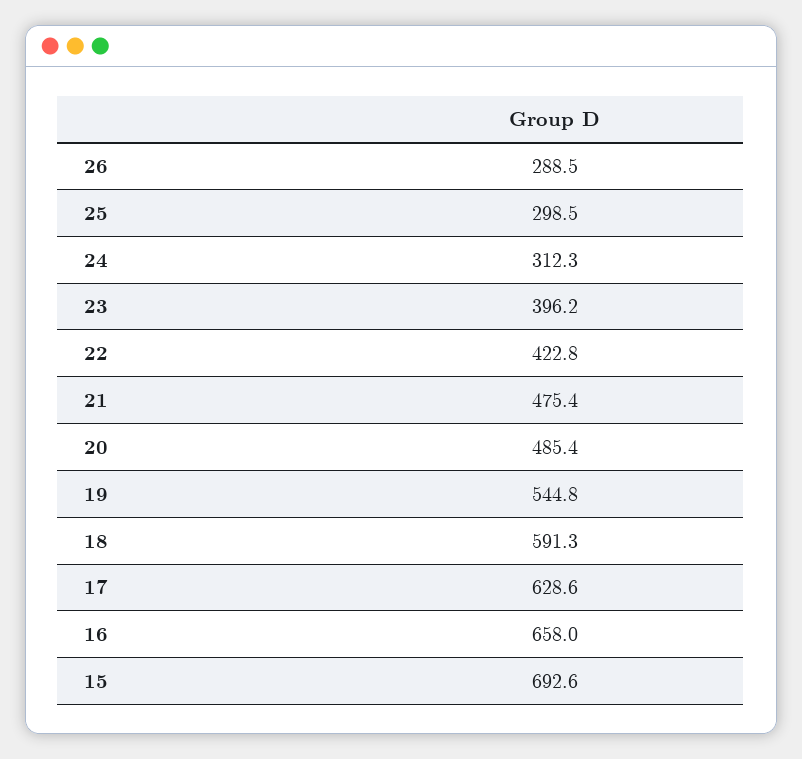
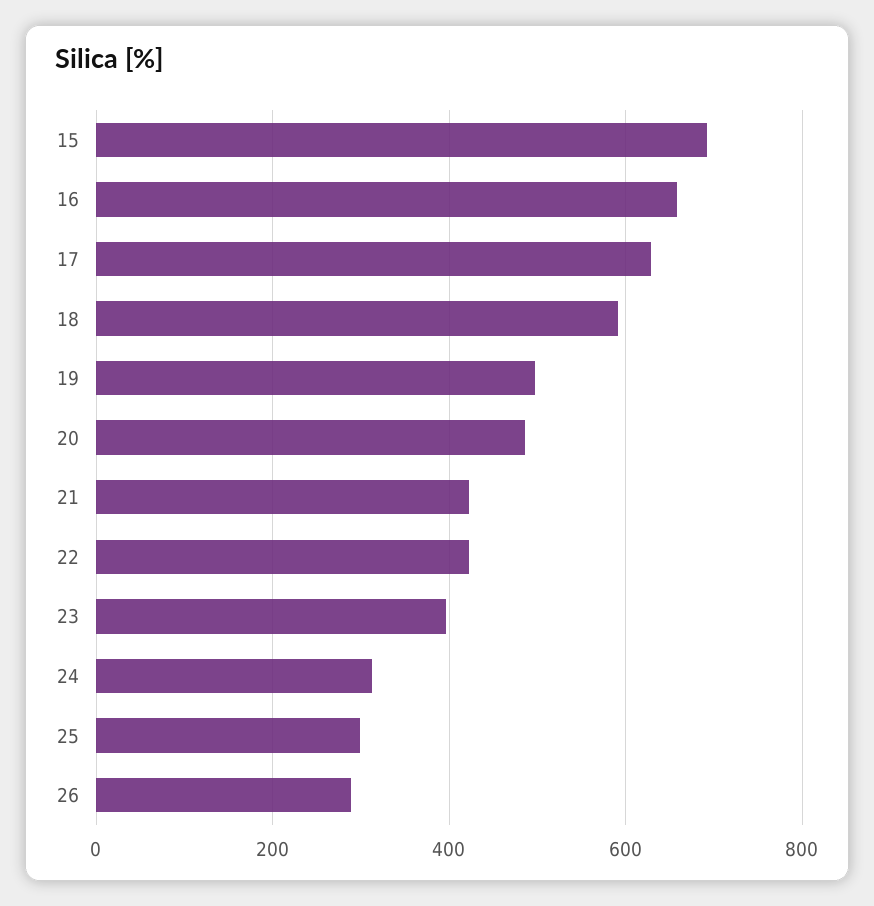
21: 475.4 -> 420
19: 544.8 -> 500

